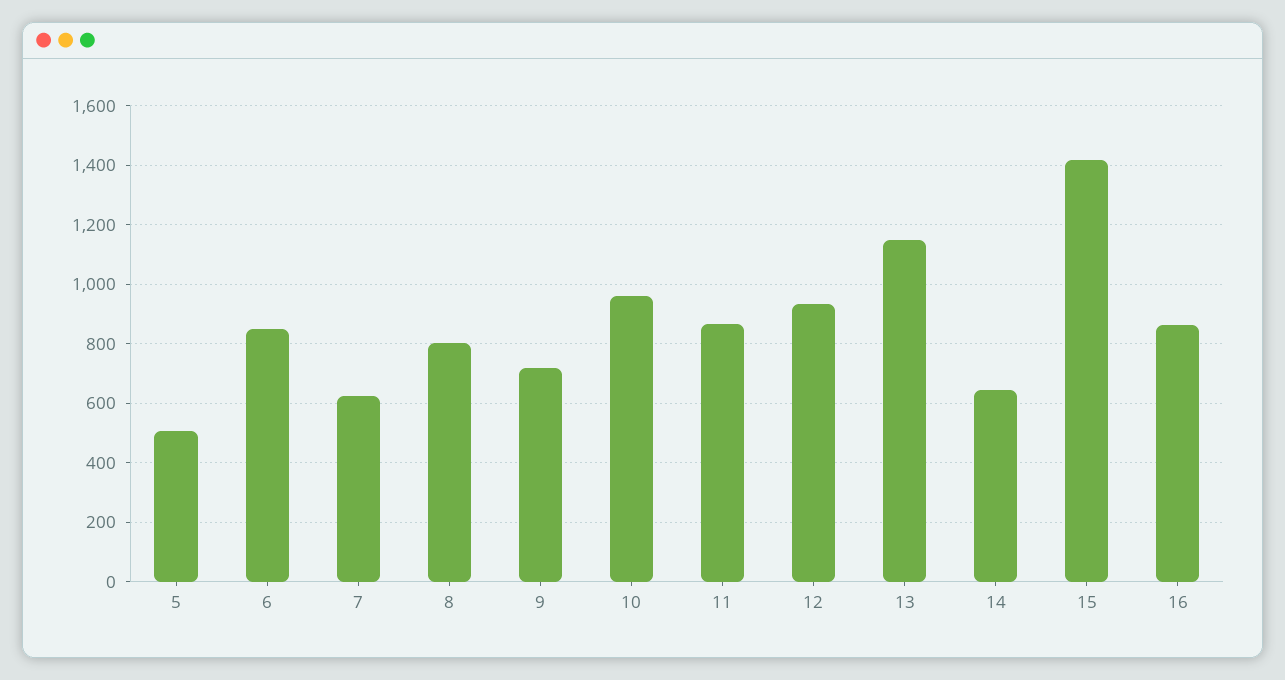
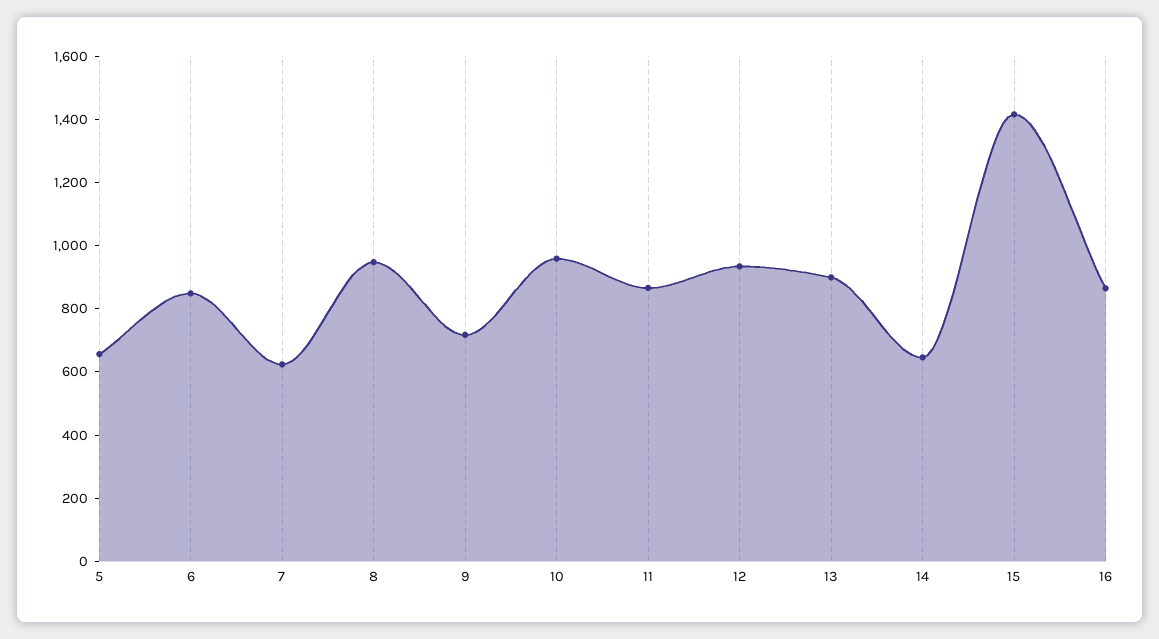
5: 500 -> 650
8: 800 -> 950
13: 1150 -> 900

